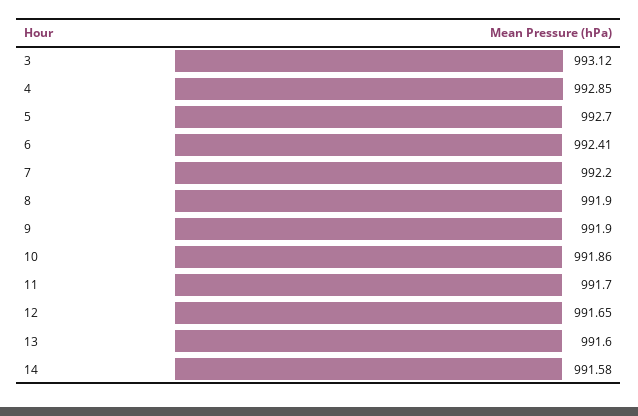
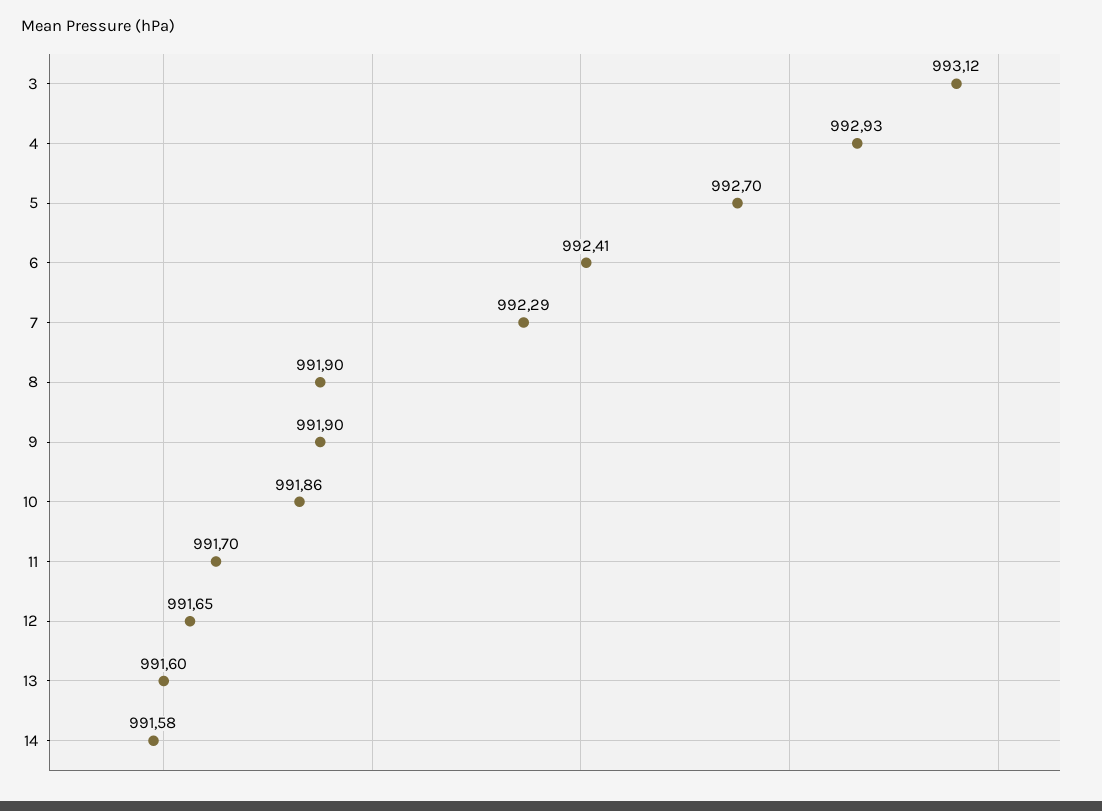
4: 992.85 -> 992.93
7: 992.2 -> 992.29

